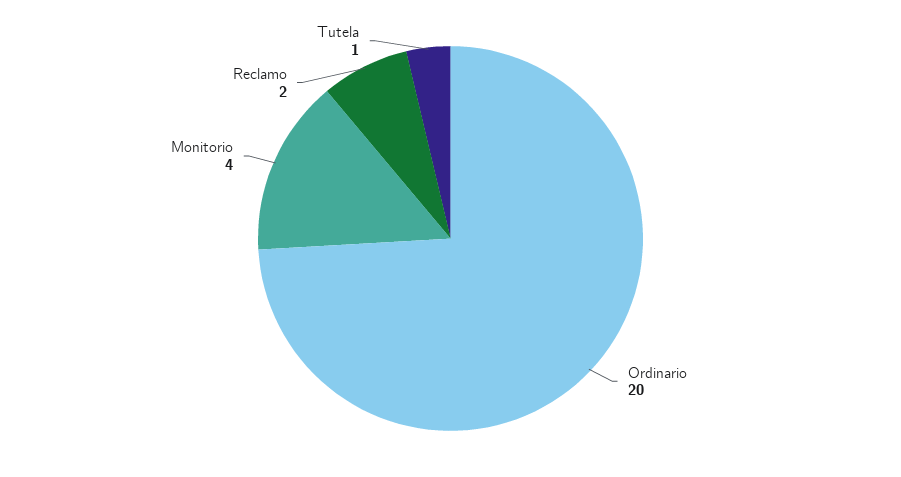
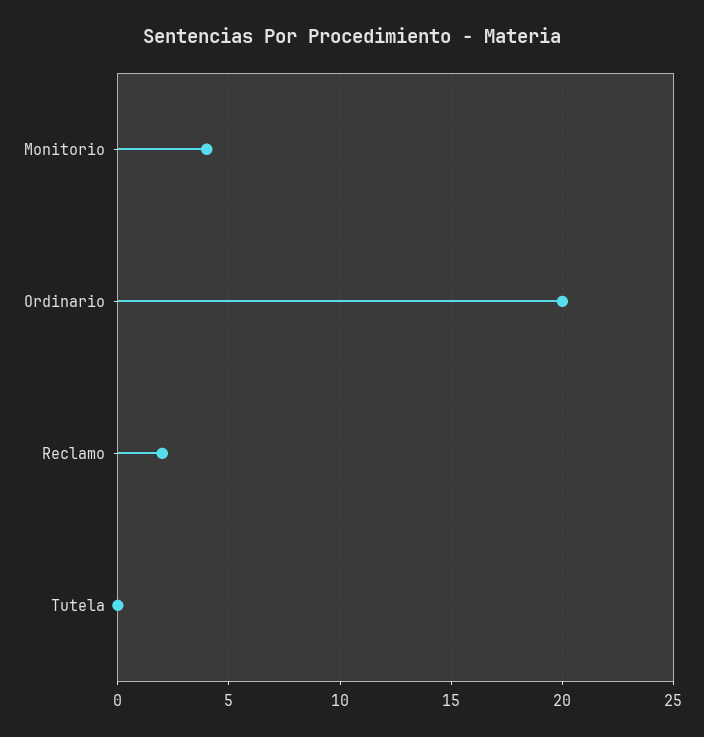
Tutela: 1 -> 0

